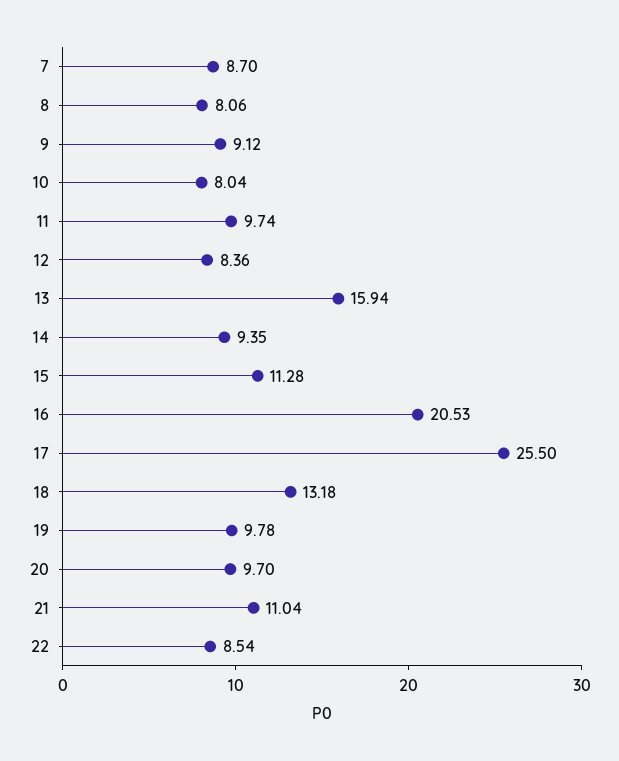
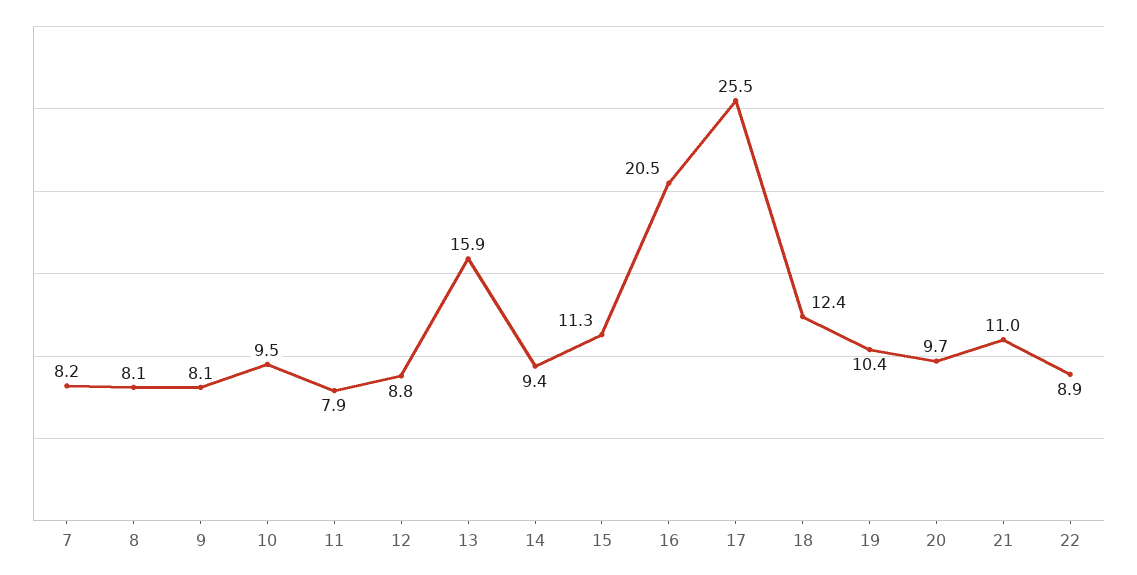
7: 8.7 -> 8.2
9: 9.12 -> 8.1
10: 8.04 -> 9.5
11: 9.74 -> 7.9
12: 8.36 -> 8.8
18: 13.18 -> 12.4
19: 9.78 -> 10.4
22: 8.54 -> 8.9

